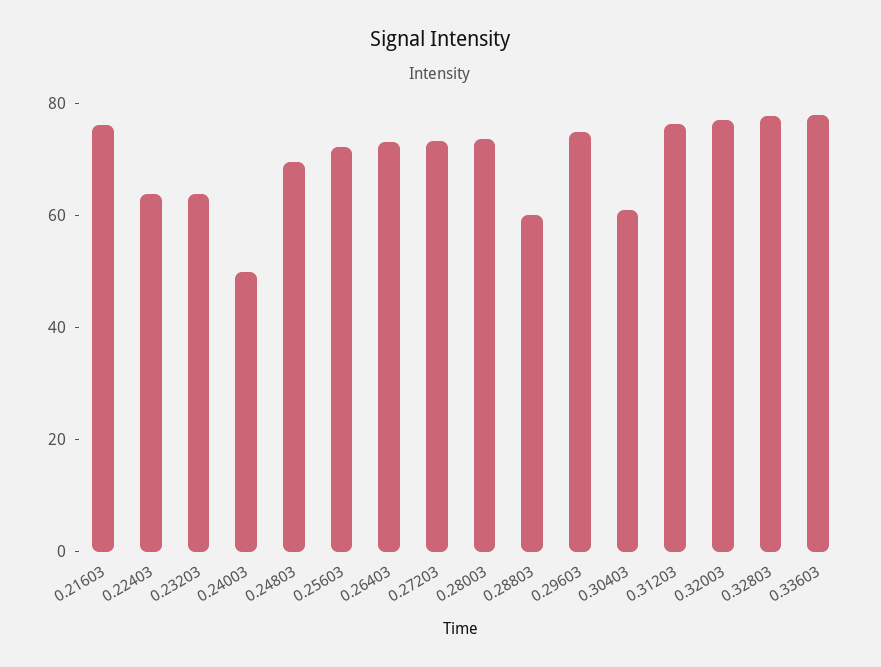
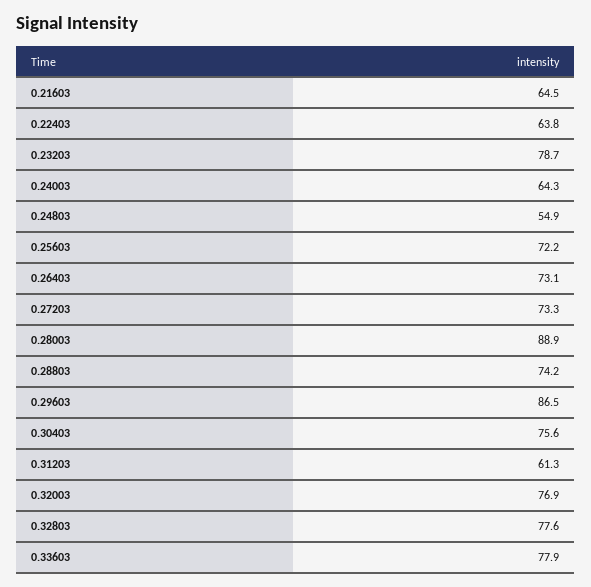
0.21603: 75 -> 64.5
0.23203: 65 -> 78.7
0.24003: 50 -> 64.3
0.24803: 70 -> 54.9
0.28003: 75 -> 88.9
0.28803: 60 -> 74.2
0.29603: 75 -> 86.5
0.30403: 60 -> 75.6
0.31203: 75 -> 61.3

